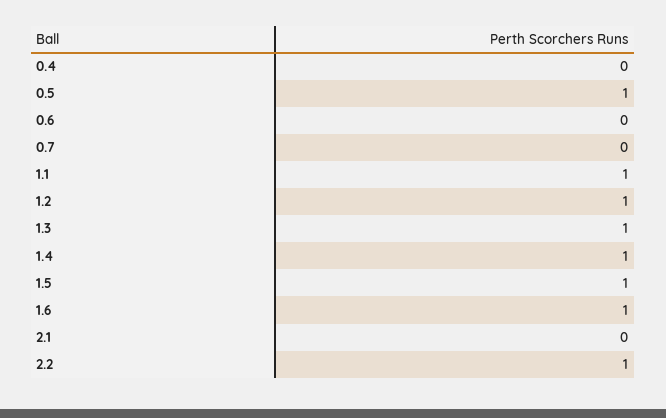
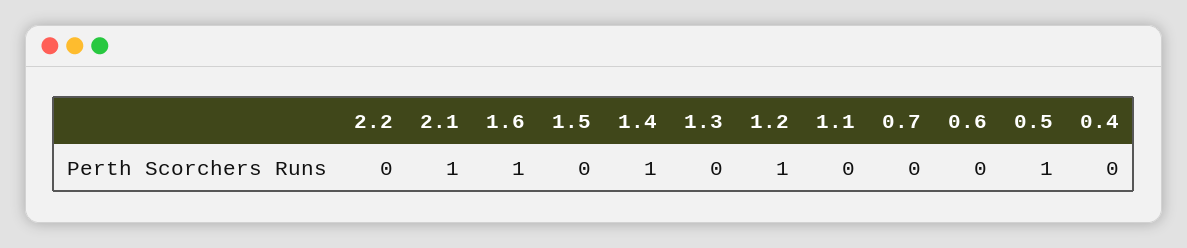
1.1: 1 -> 0
1.3: 1 -> 0
1.5: 1 -> 0
2.1: 0 -> 1
2.2: 1 -> 0

